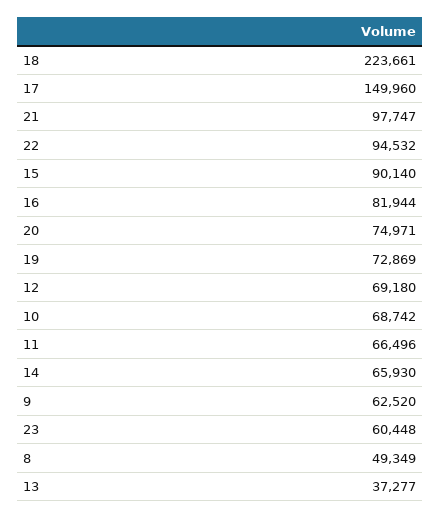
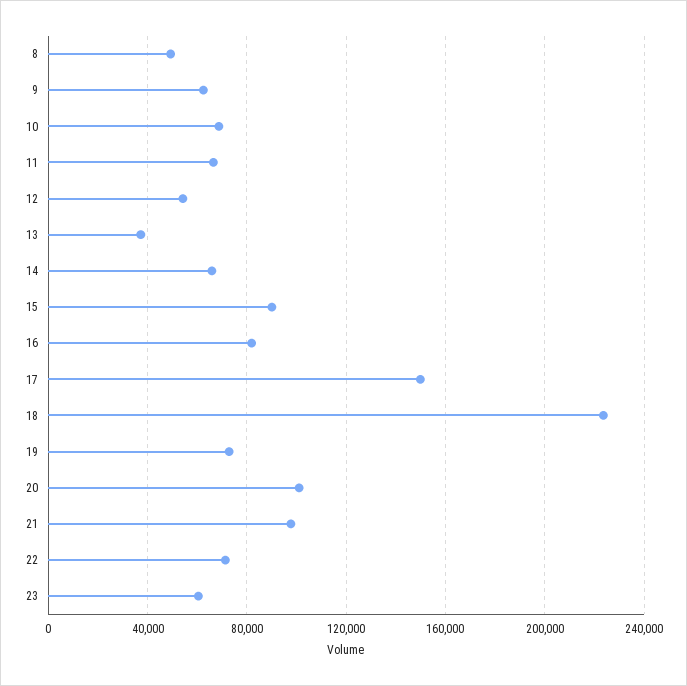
22: 94532 -> 70000
20: 74971 -> 100000
12: 69180 -> 55000

